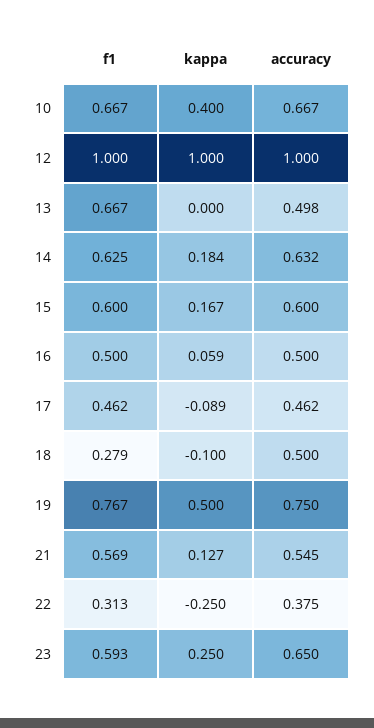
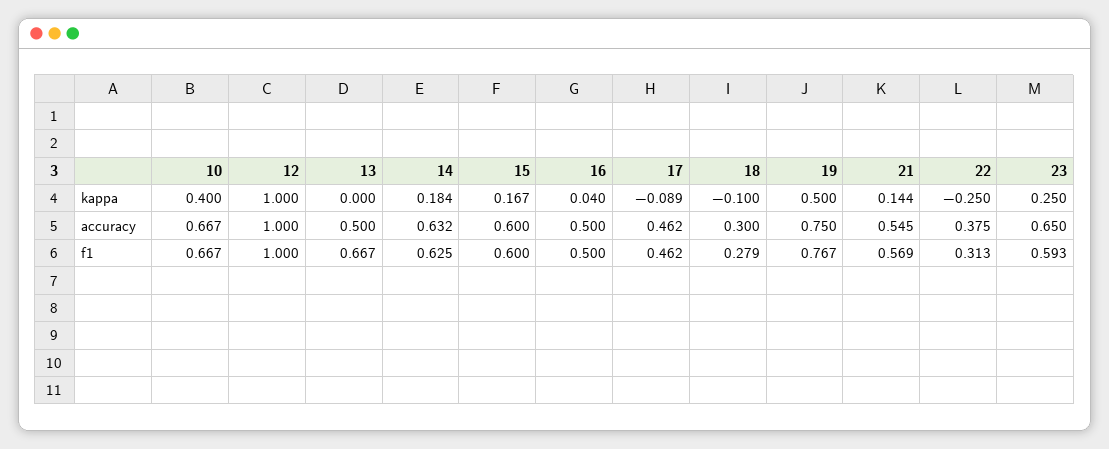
accuracy, 13: 0.498 -> 0.5
kappa, 16: 0.059 -> 0.04
accuracy, 18: 0.5 -> 0.3
kappa, 21: 0.127 -> 0.144

